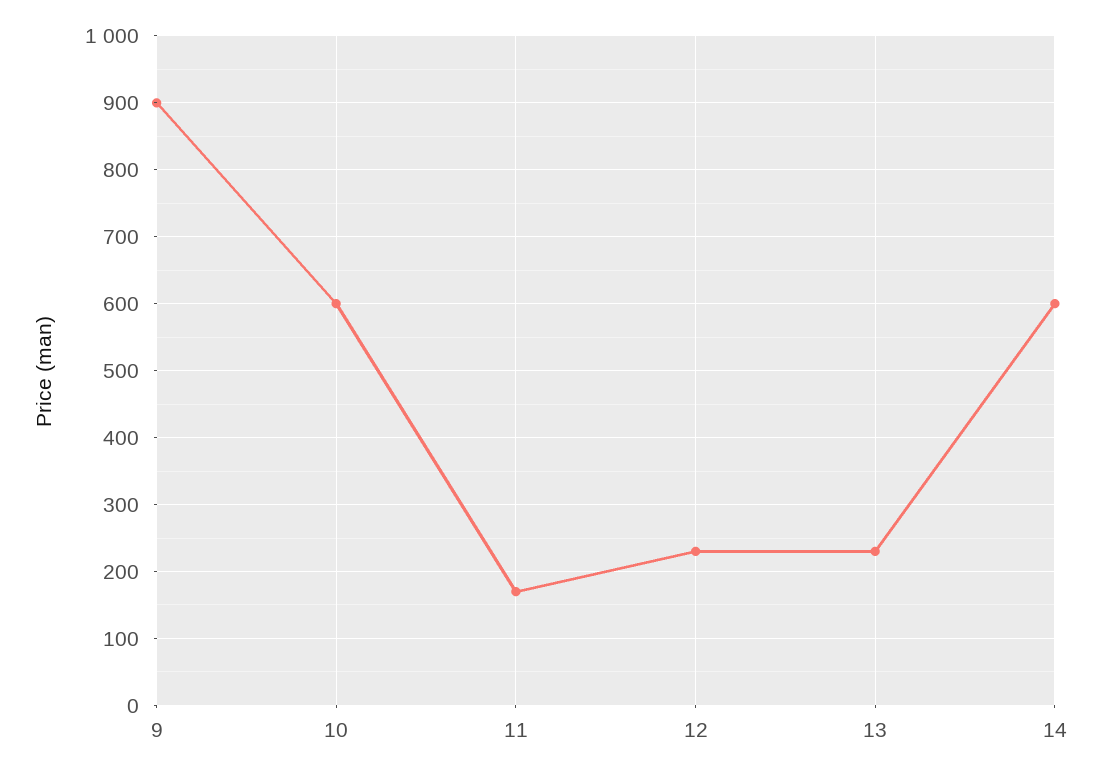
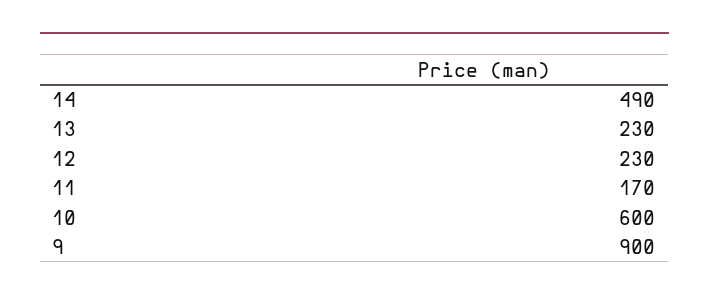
14: 600 -> 490

